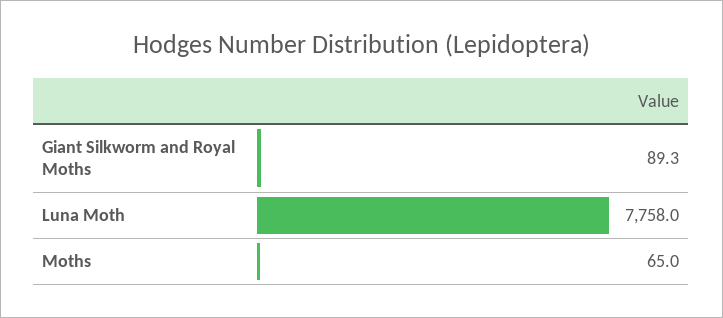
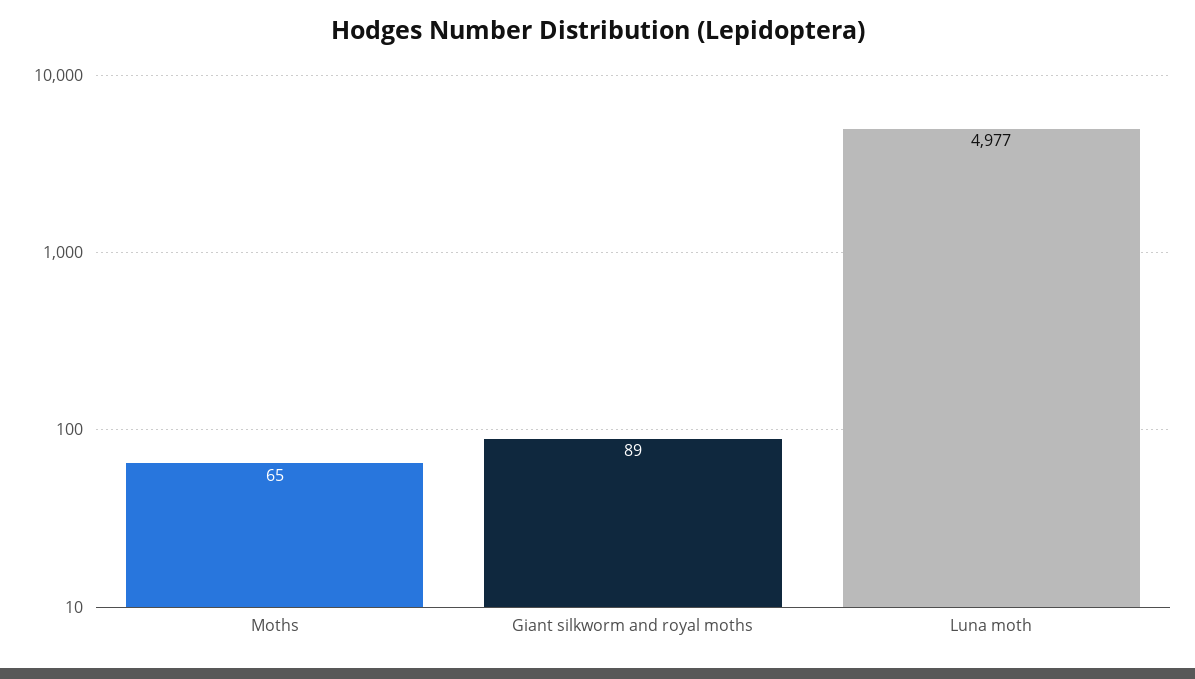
Luna Moth: 7758 -> 4977

